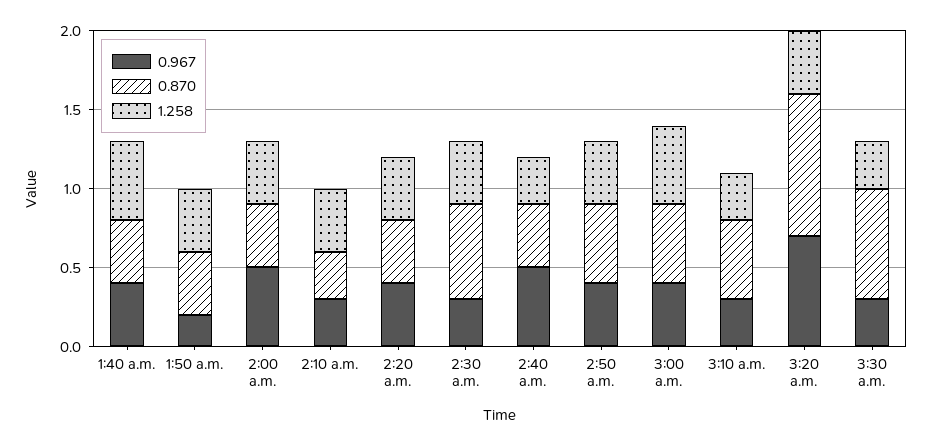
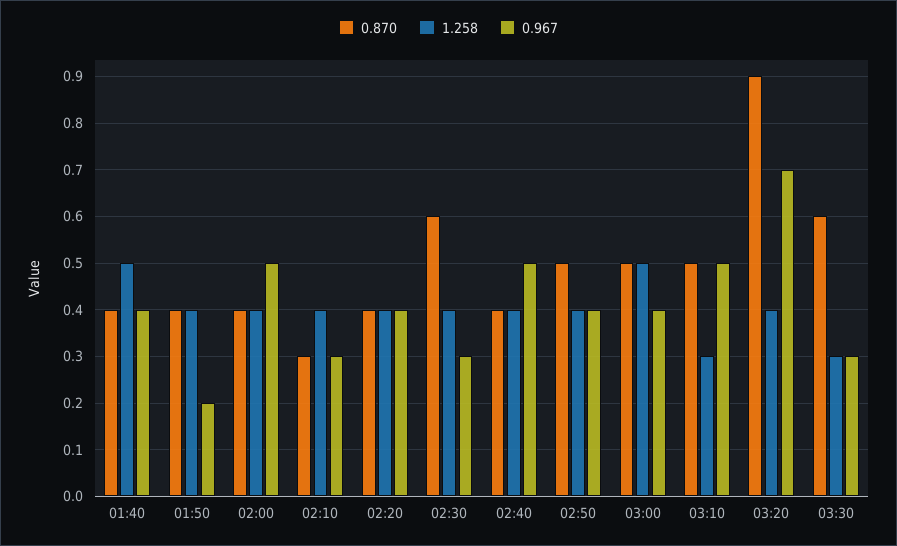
1.258, 2:40 a.m.: 0.3 -> 0.4
0.967, 3:10 a.m.: 0.3 -> 0.5
0.870, 3:30 a.m.: 0.7 -> 0.6

